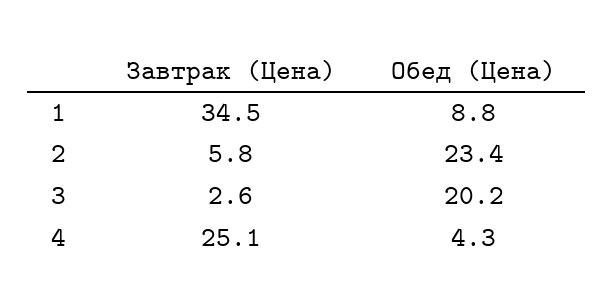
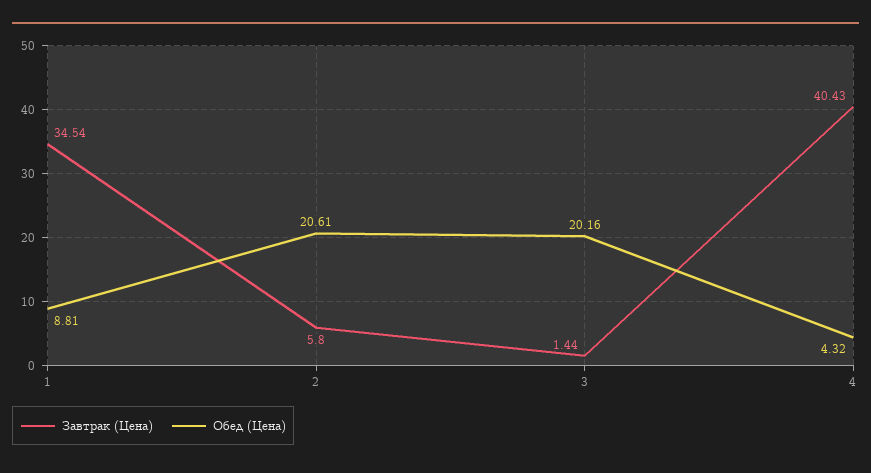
Обед (Цена), 2: 23.4 -> 20.61
Завтрак (Цена), 3: 2.6 -> 1.44
Завтрак (Цена), 4: 25.1 -> 40.43

